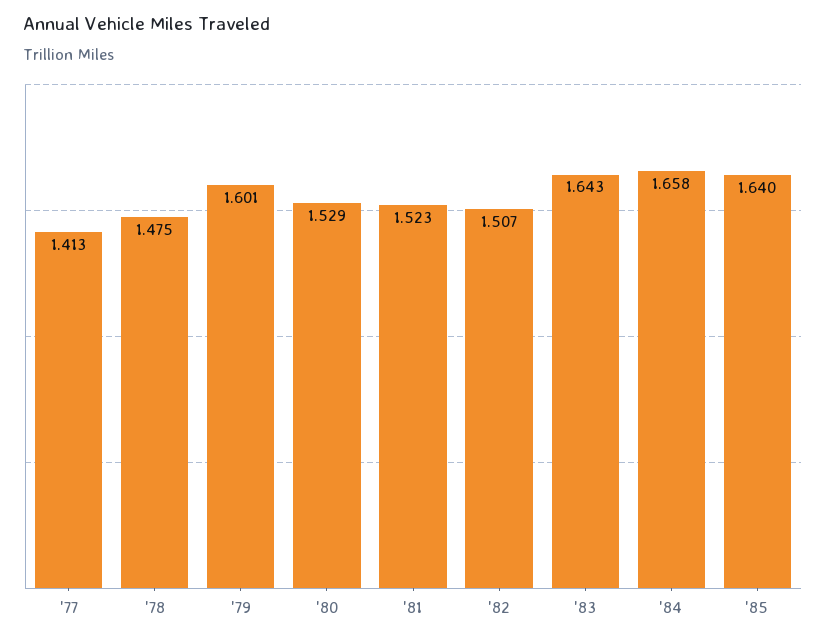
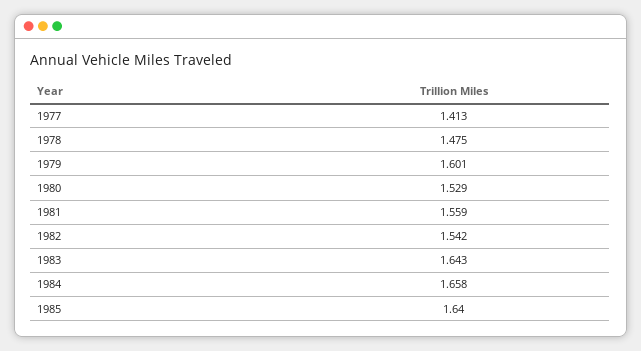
'81: 1.523 -> 1.559
'82: 1.507 -> 1.542

